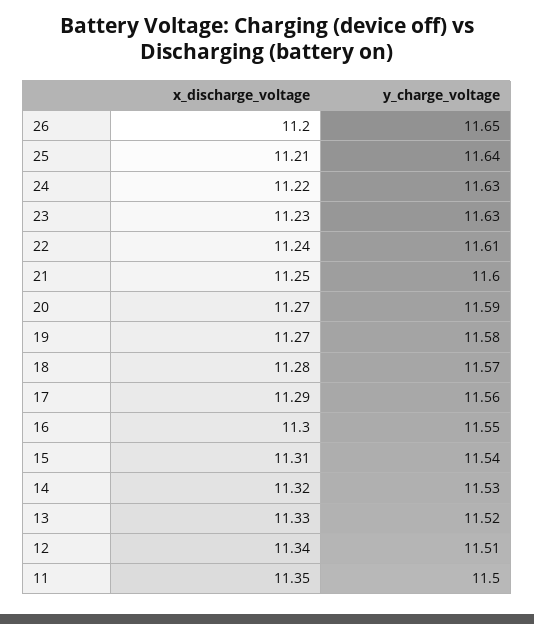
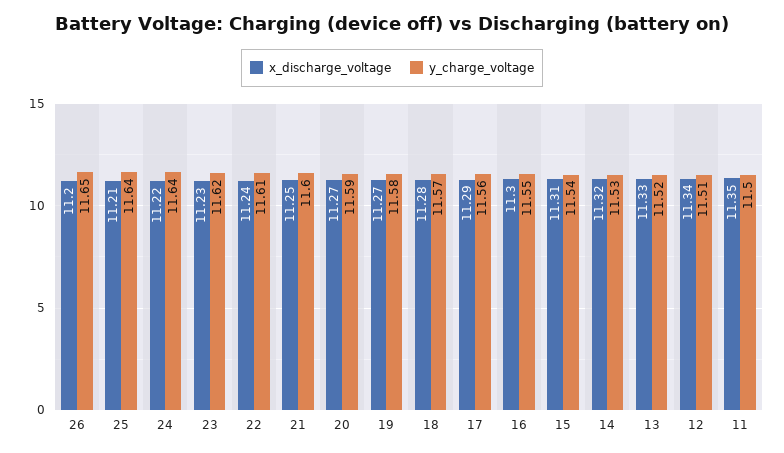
y_charge_voltage, 24: 11.63 -> 11.64
y_charge_voltage, 23: 11.63 -> 11.62

